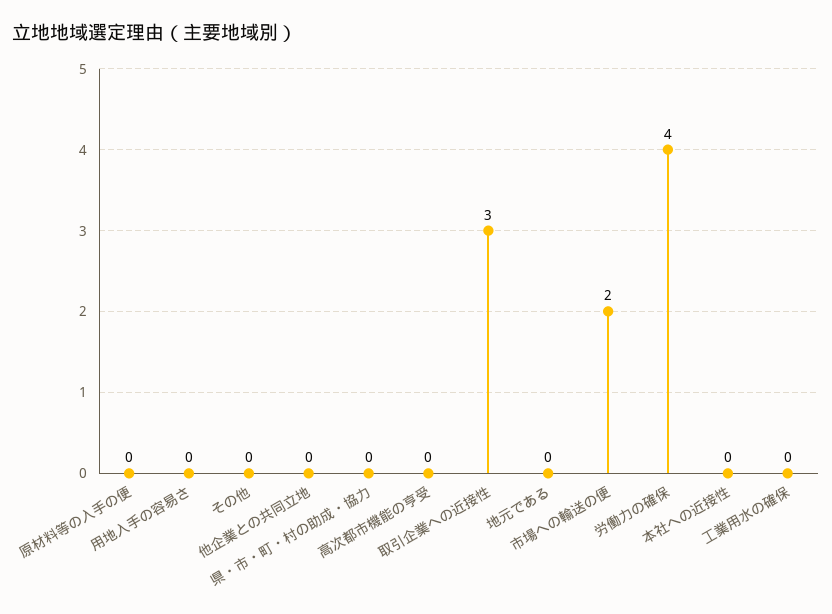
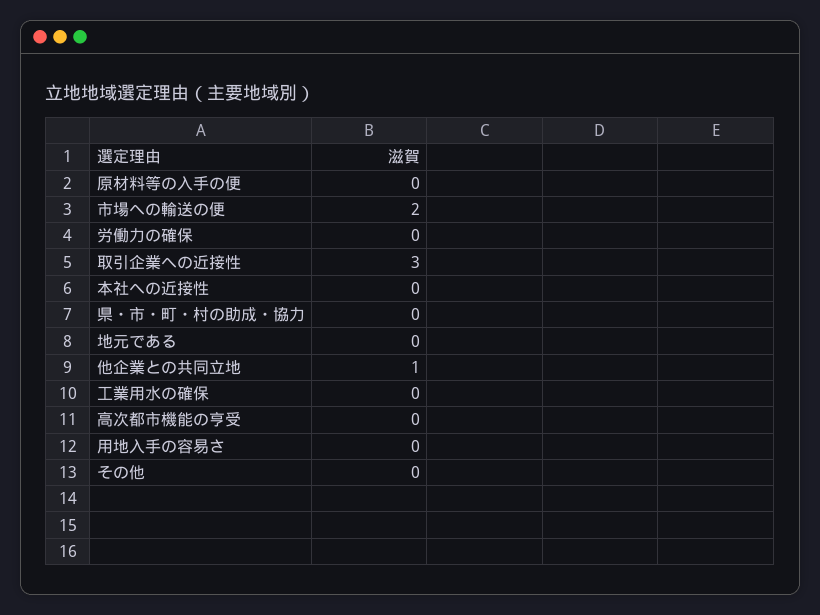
他企業との共同立地: 0 -> 1
労働力の確保: 4 -> 0

